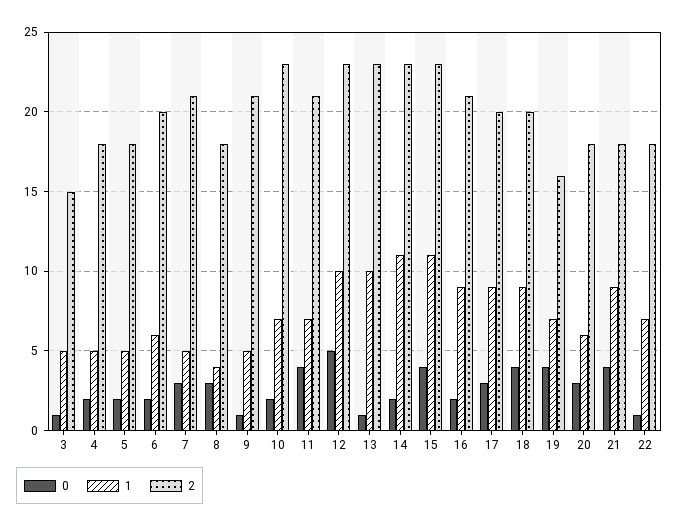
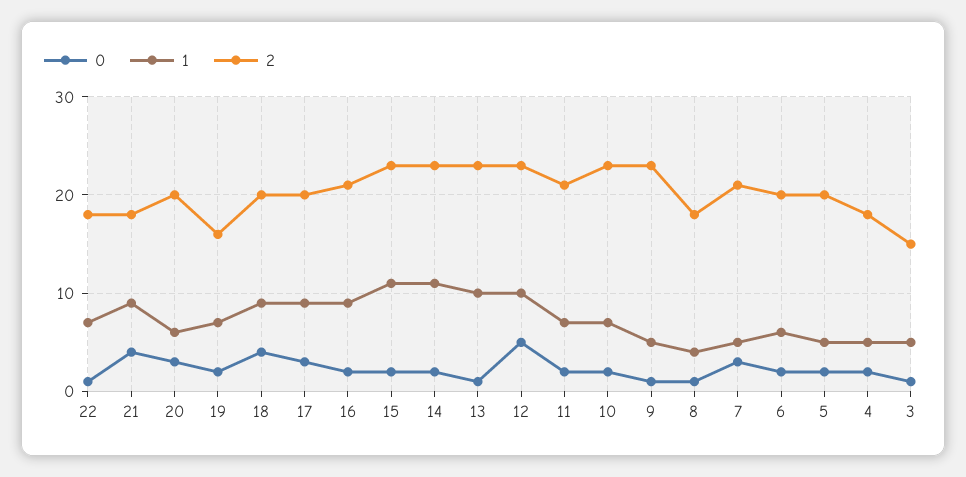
2, 5: 18 -> 20
0, 8: 3 -> 1
2, 9: 21 -> 23
0, 11: 4 -> 2
0, 15: 4 -> 2
0, 19: 4 -> 2
2, 20: 18 -> 20

